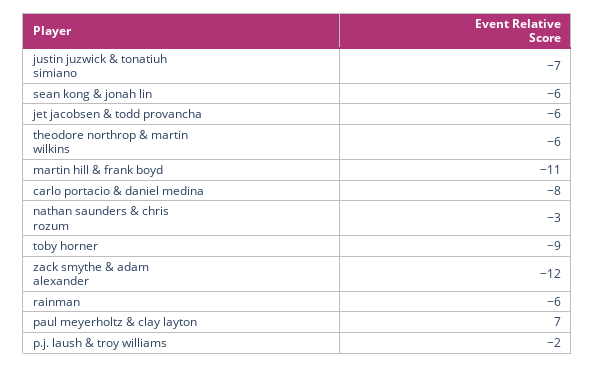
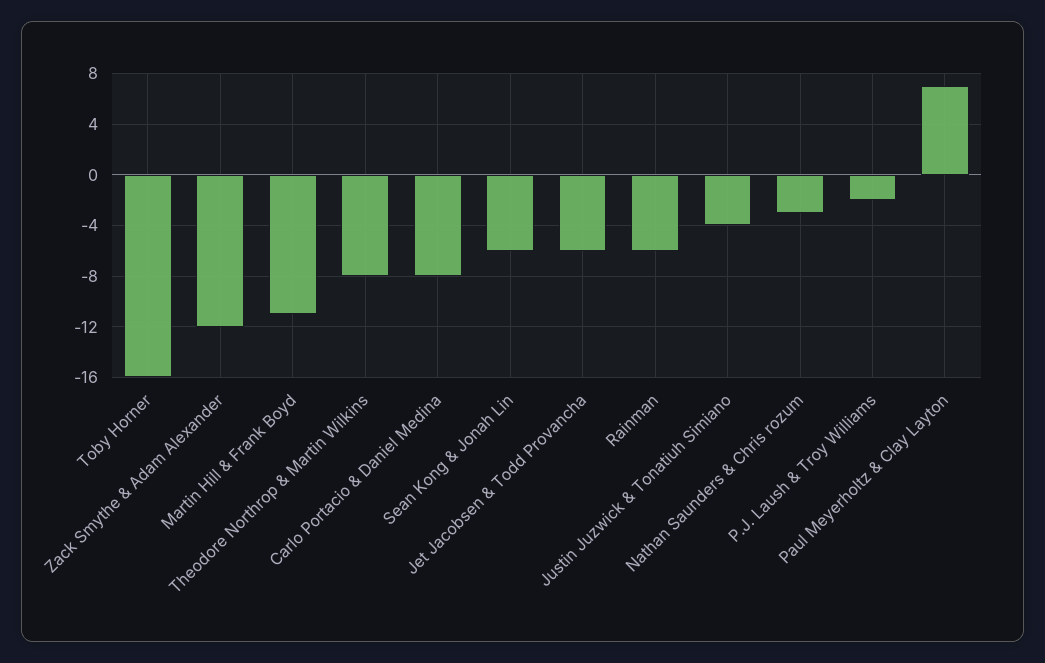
justin juzwick & tonatiuh simiano: -7 -> -4
theodore northrop & martin wilkins: -6 -> -8
toby horner: -9 -> -16

